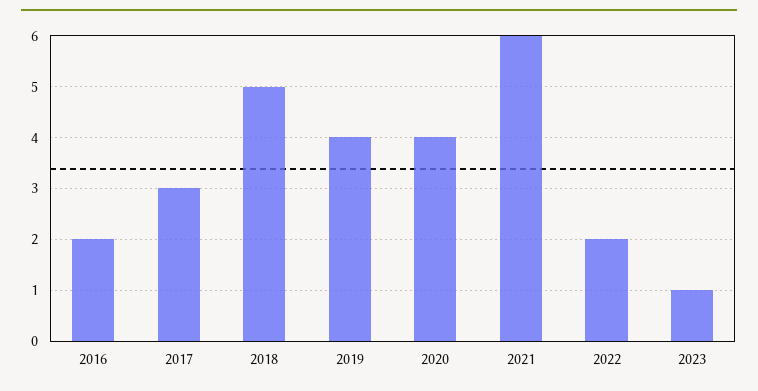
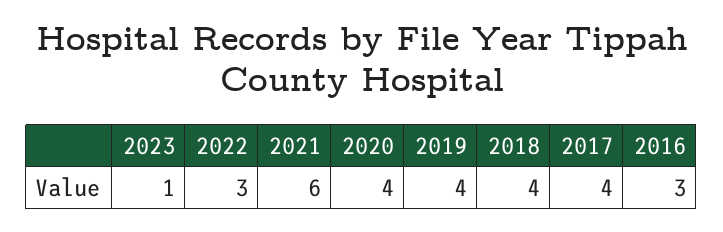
2016: 2 -> 3
2017: 3 -> 4
2018: 5 -> 4
2022: 2 -> 3

